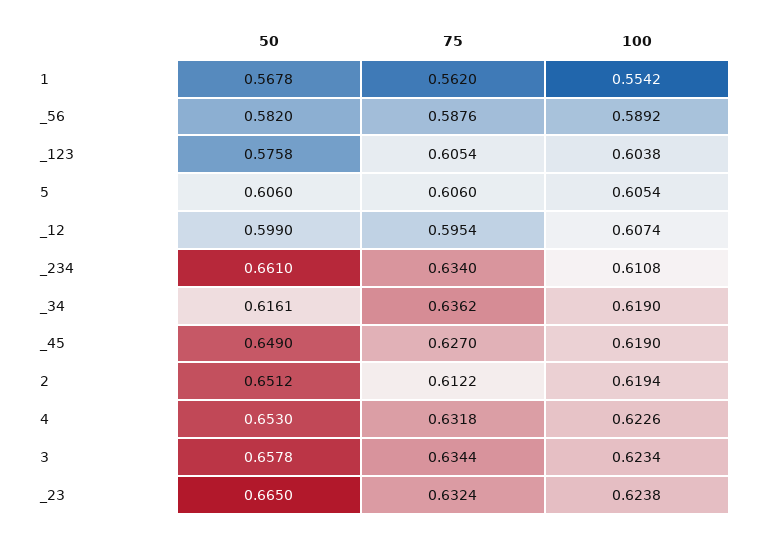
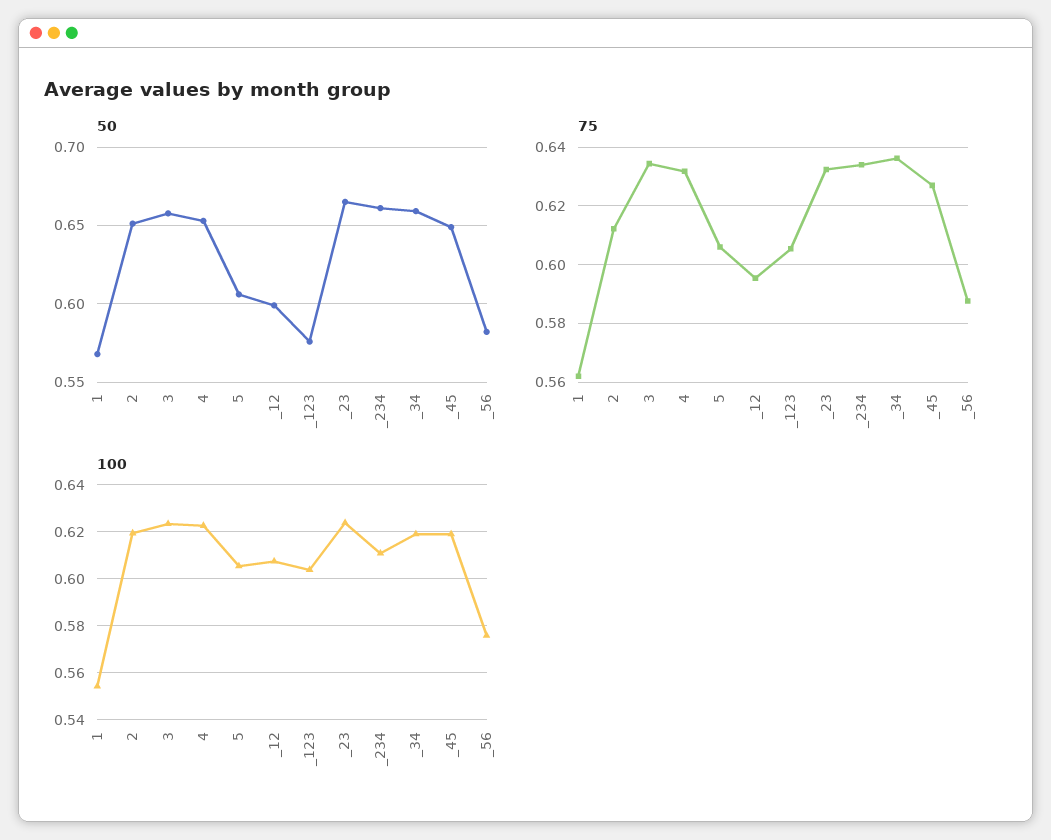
100, _56: 0.5892 -> 0.575
50, _34: 0.6161 -> 0.66

